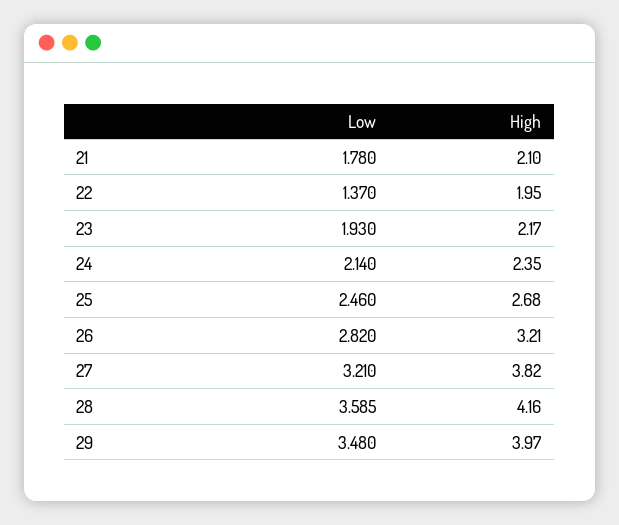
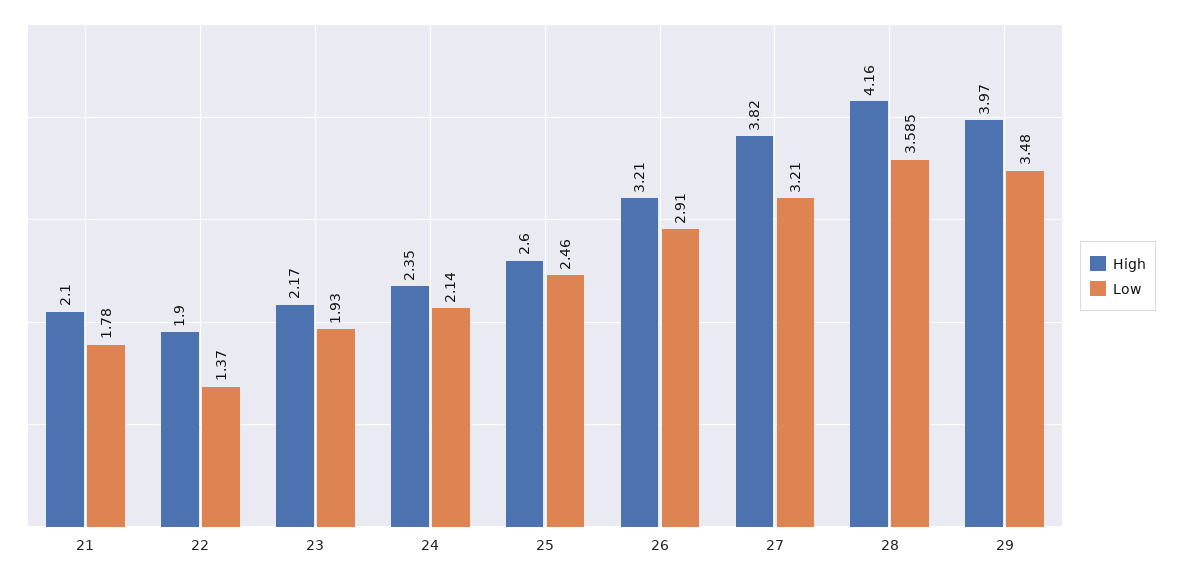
High, 22: 1.95 -> 1.9
High, 25: 2.68 -> 2.6
Low, 26: 2.82 -> 2.91

